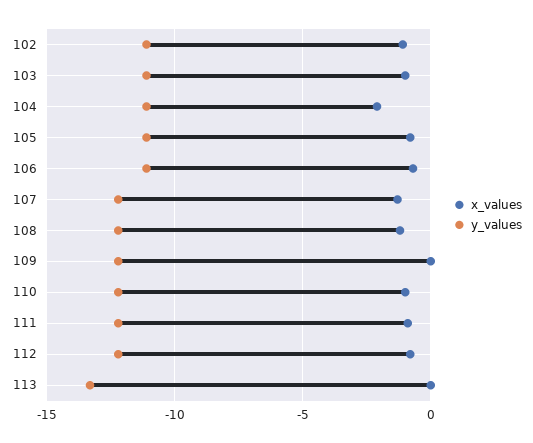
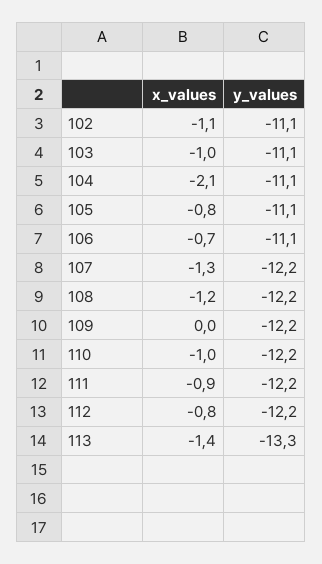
x_values, 113: 0 -> -1.4

